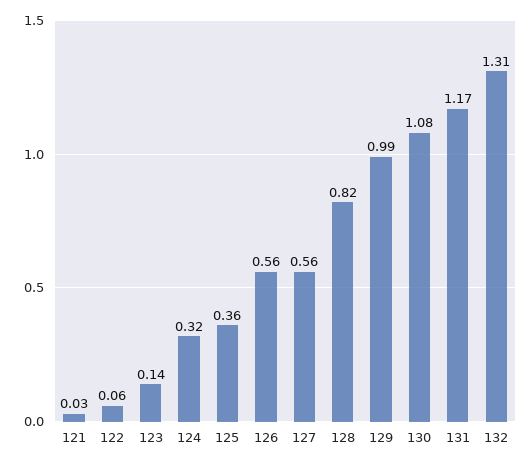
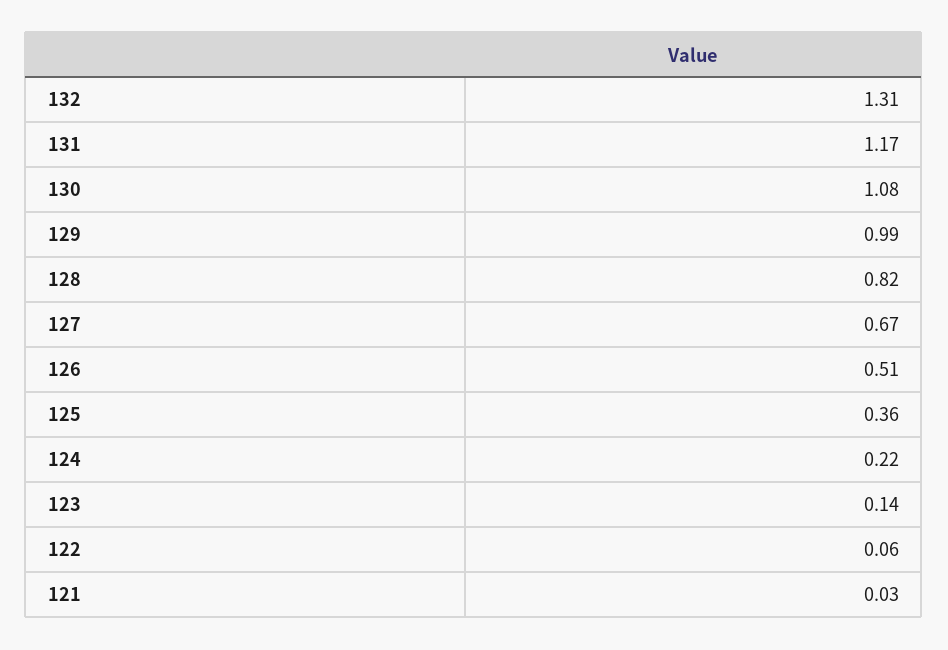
124: 0.32 -> 0.22
126: 0.56 -> 0.51
127: 0.56 -> 0.67

